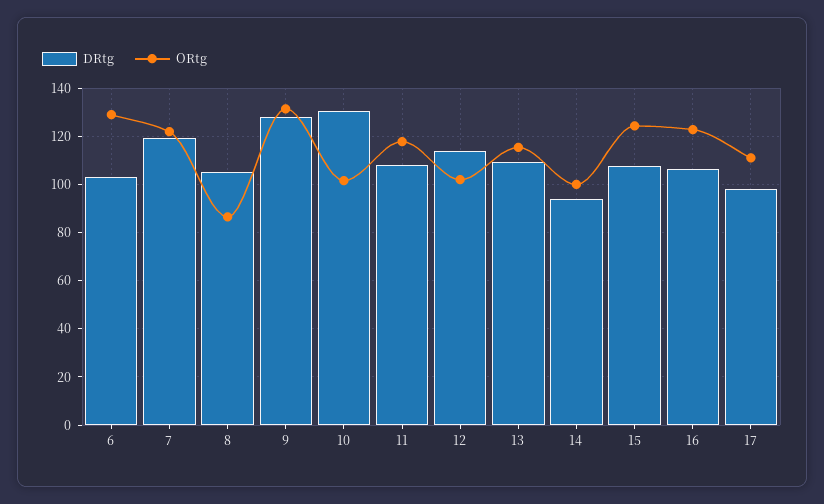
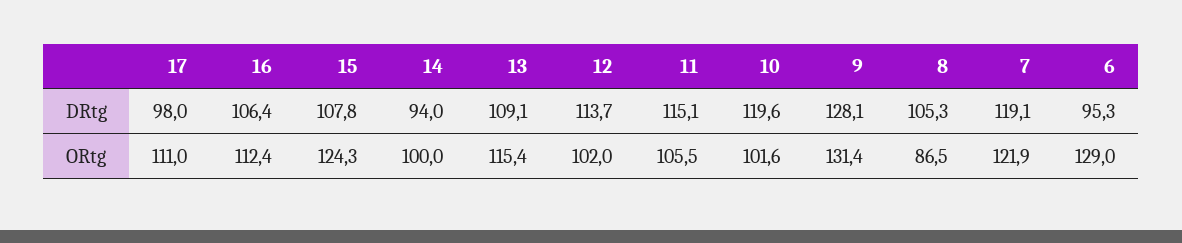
DRtg, 6: 102.5 -> 95.3
DRtg, 10: 130 -> 119.6
DRtg, 11: 107.5 -> 115.1
ORtg, 11: 117.5 -> 105.5
ORtg, 16: 122.5 -> 112.4

